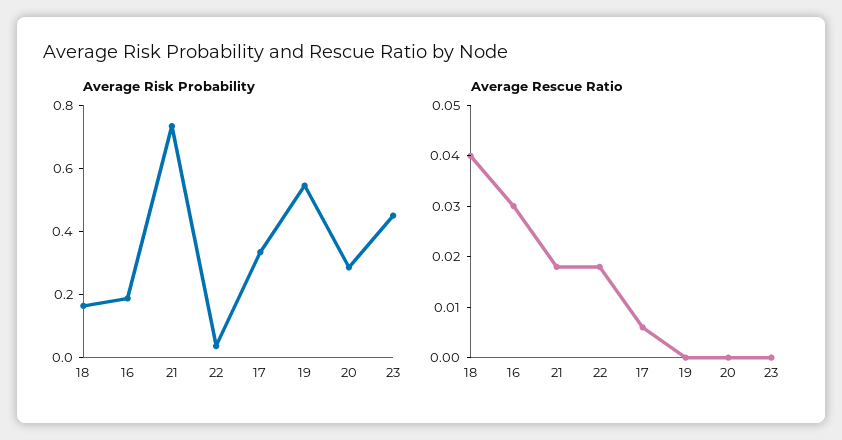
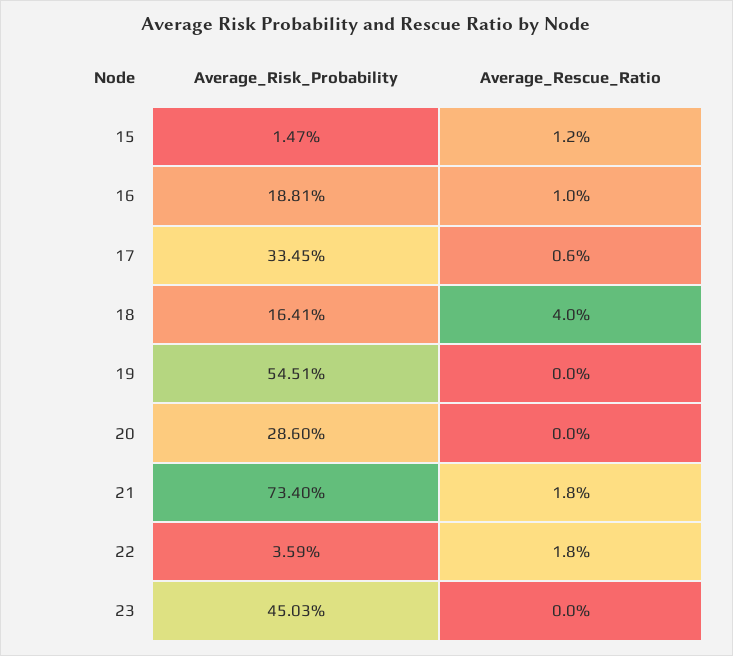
Average Rescue Ratio, 16: 0.03 -> 0.01
Average Risk Probability, 15: none -> 0.0147
Average Rescue Ratio, 15: none -> 0.012

